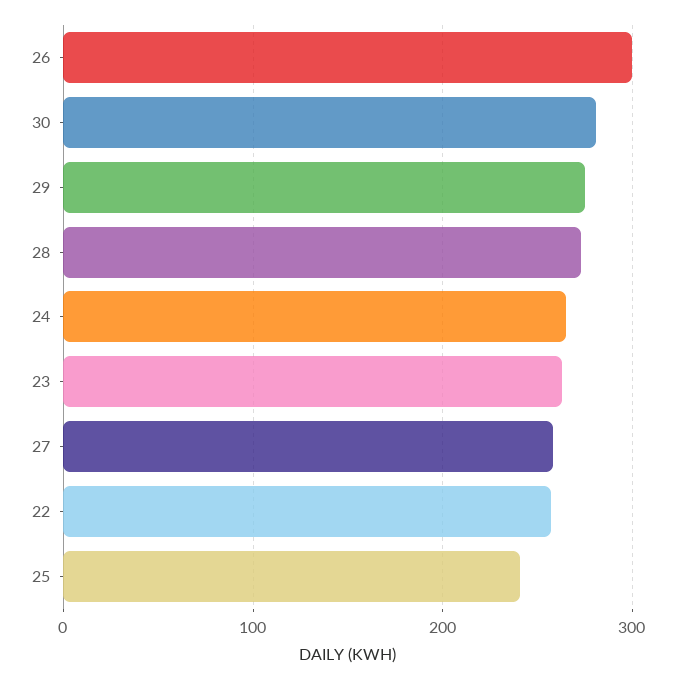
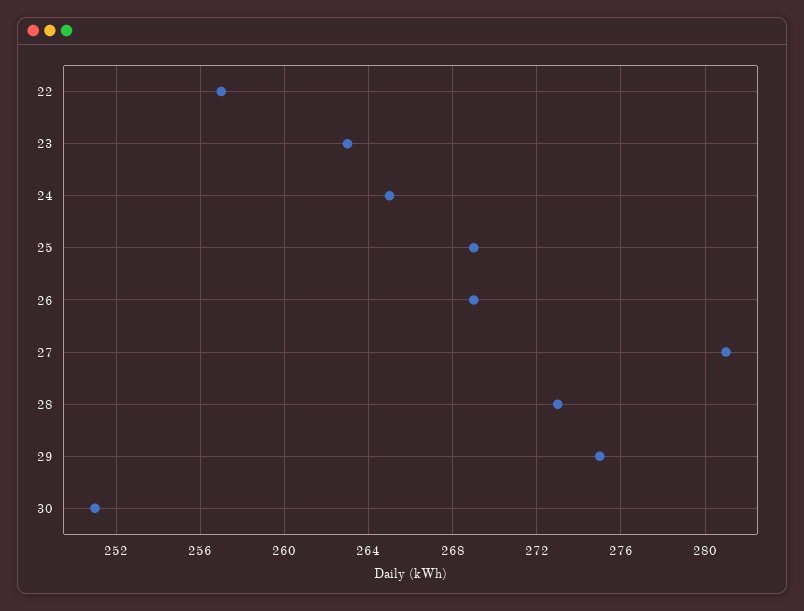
26: 300 -> 269
30: 280 -> 251
27: 260 -> 281
25: 240 -> 269

